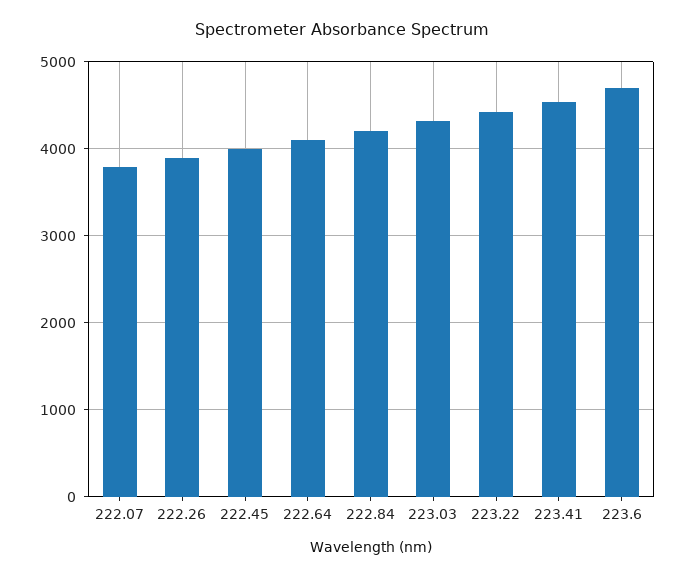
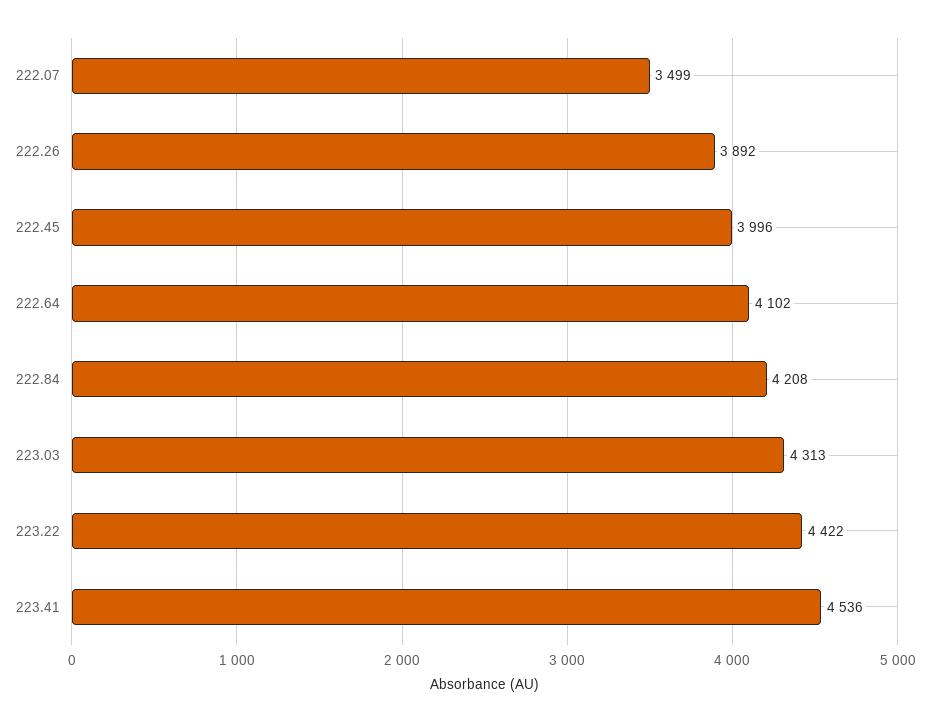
222.07: 3800 -> 3499
223.6: 4700 -> none

